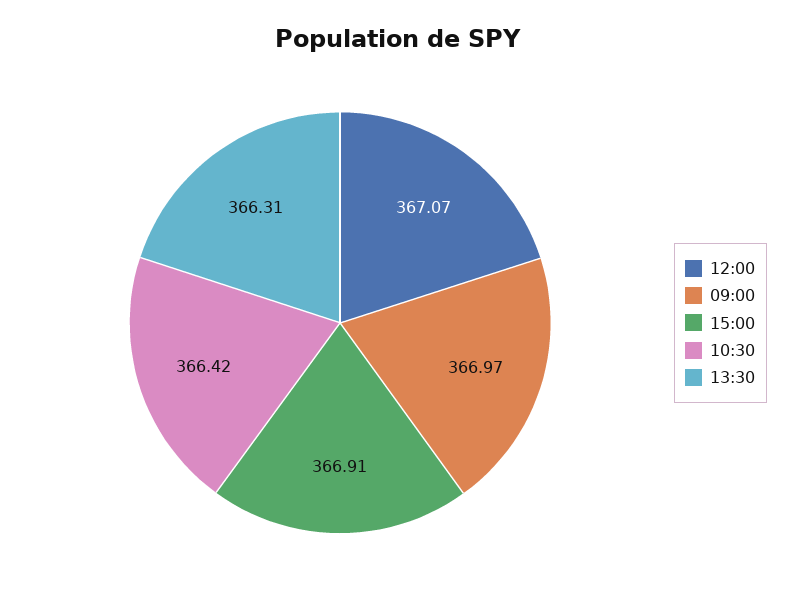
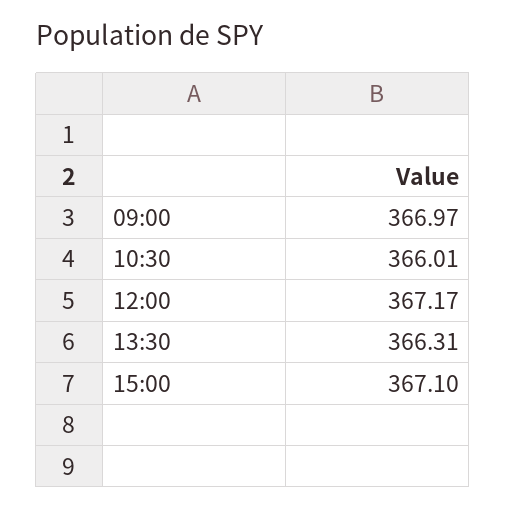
12:00: 367.07 -> 367.17
15:00: 366.91 -> 367.1
10:30: 366.42 -> 366.01

